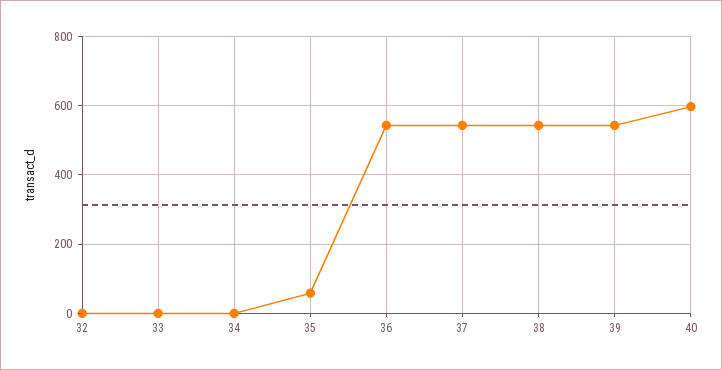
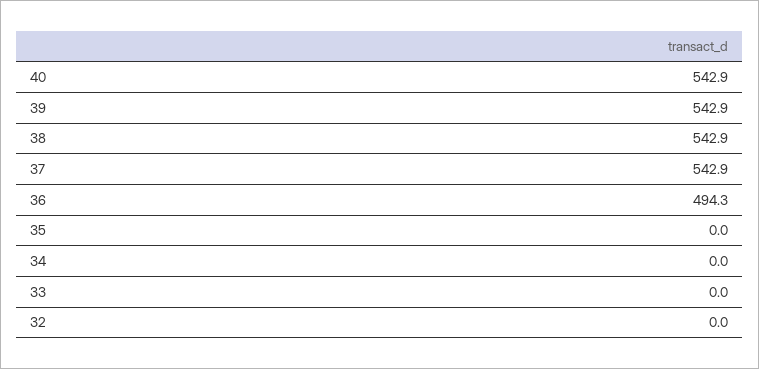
35: 60 -> 0
36: 540 -> 494.3
40: 600 -> 542.9

